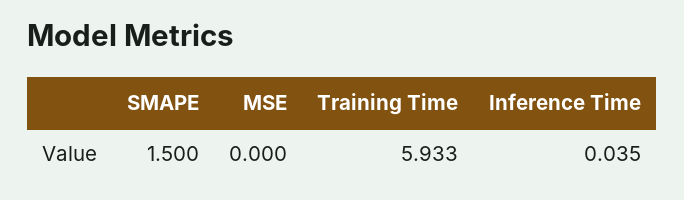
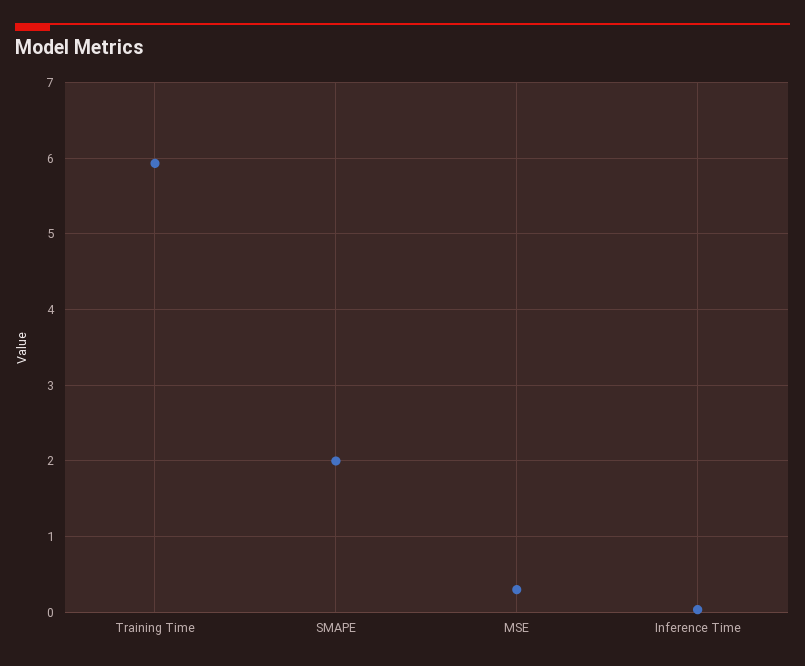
SMAPE: 1.5 -> 2
MSE: 0 -> 0.3

